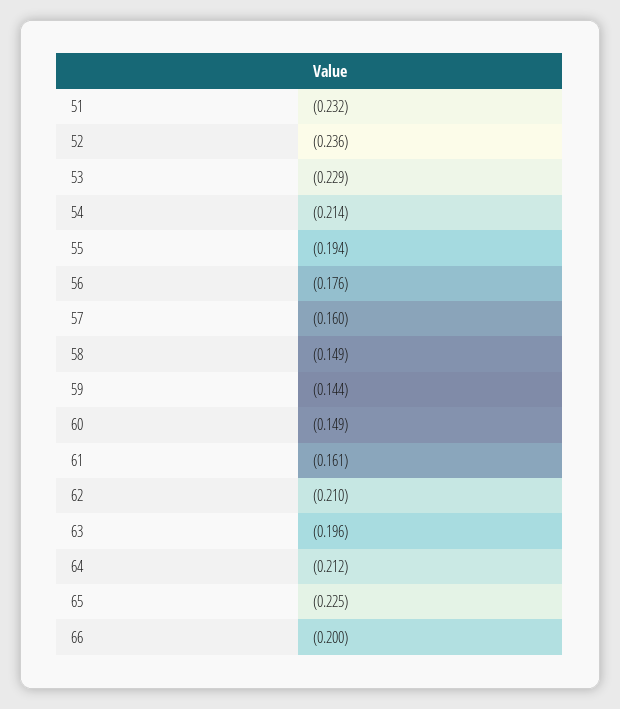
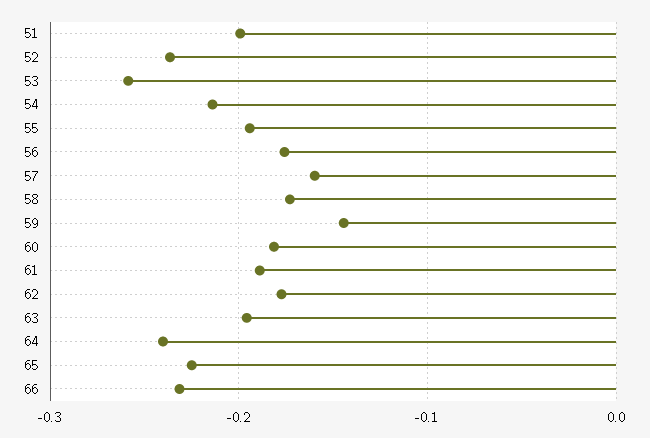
51: -0.232 -> -0.2
53: -0.229 -> -0.26
58: -0.149 -> -0.17
60: -0.149 -> -0.18
61: -0.161 -> -0.19
62: -0.21 -> -0.18
64: -0.212 -> -0.24
66: -0.2 -> -0.23

